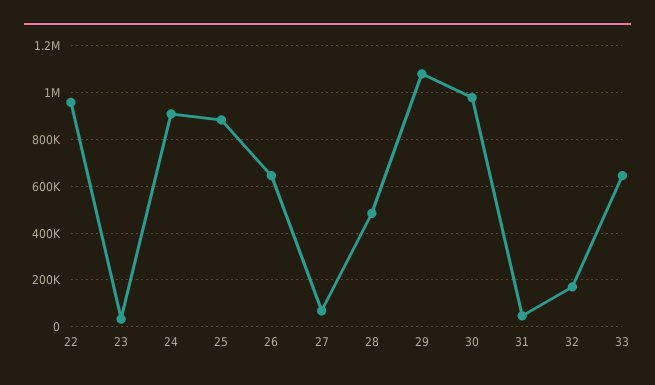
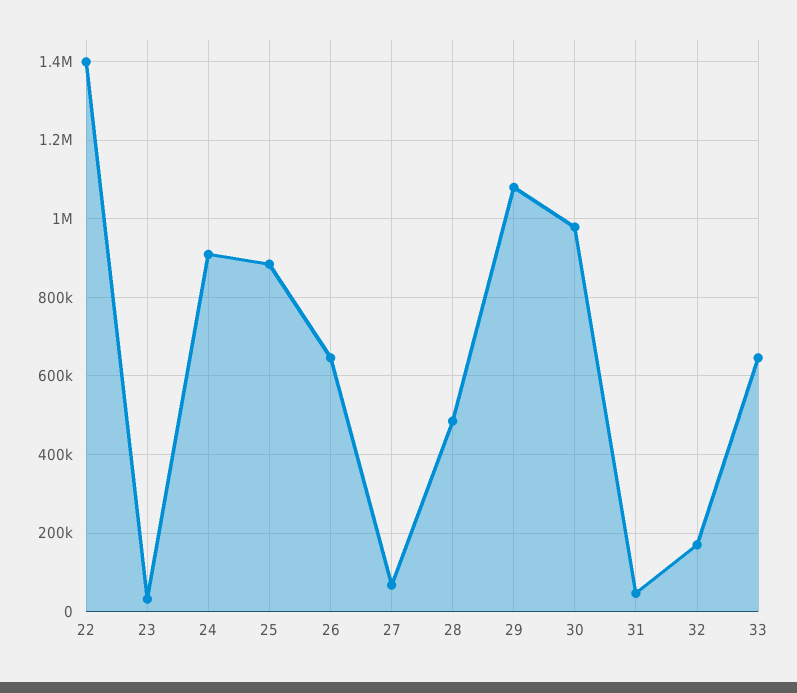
22: 950000 -> 1400000

